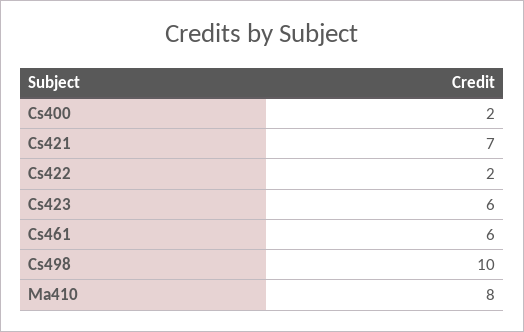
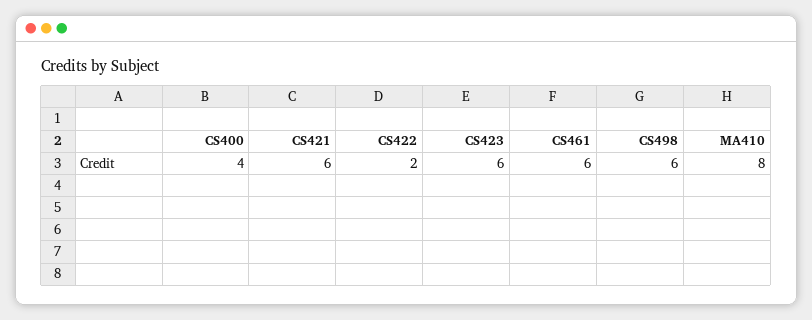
Cs400: 2 -> 4
Cs421: 7 -> 6
Cs498: 10 -> 6

